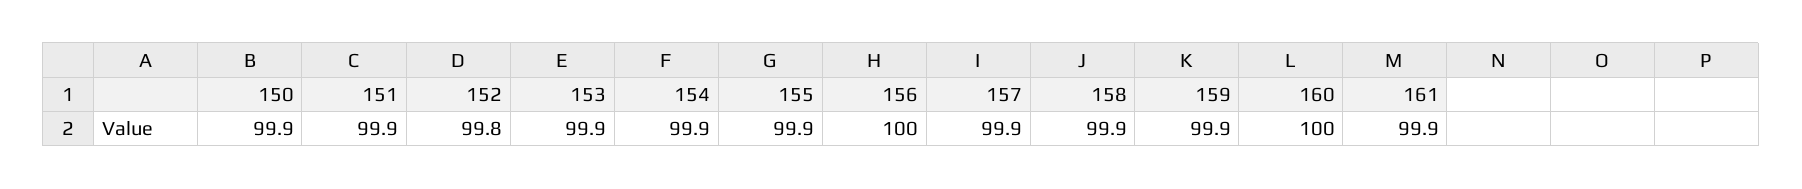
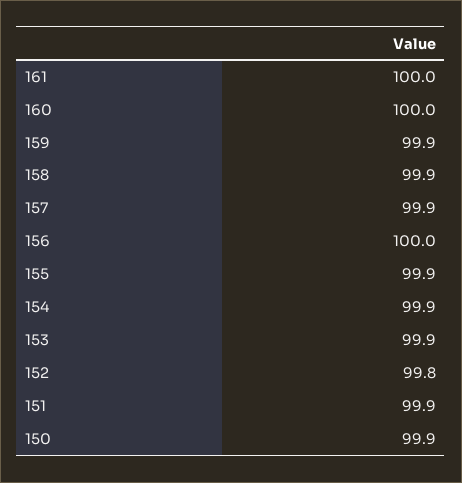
161: 99.9 -> 100

